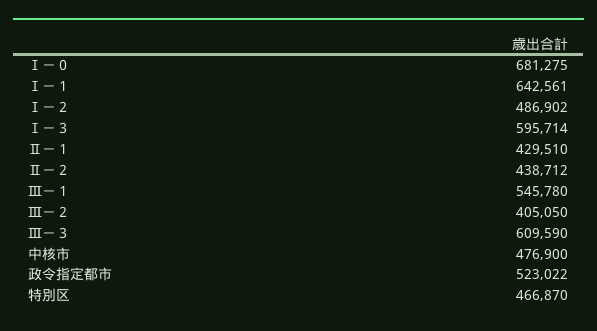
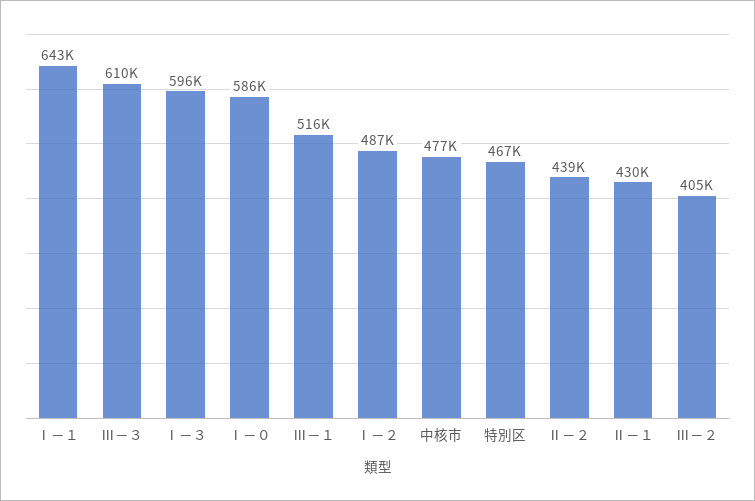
Ⅰ－０: 681275 -> 586000
Ⅲ－１: 545780 -> 516000
政令指定都市: 523022 -> none

